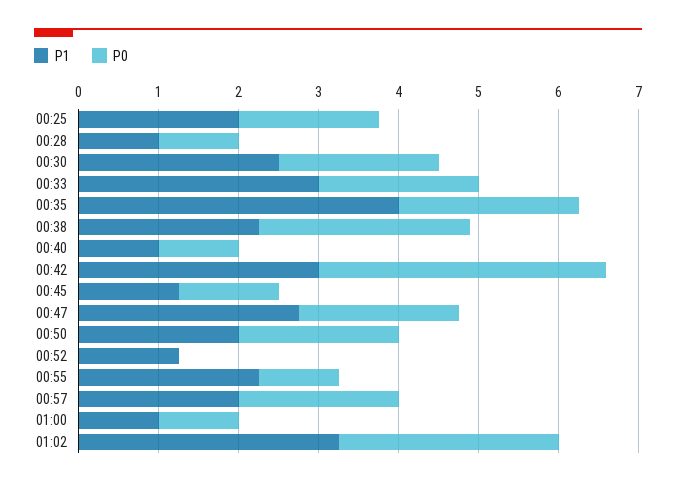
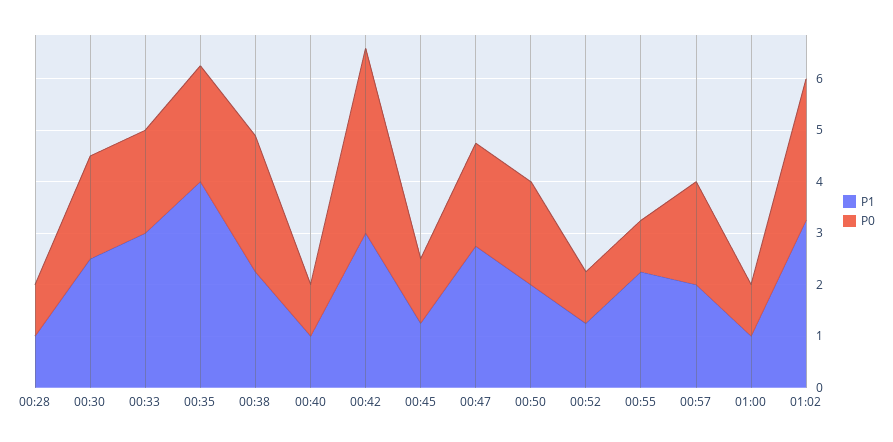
P1, 00:25: 2 -> none
P0, 00:25: 1.8 -> none
P0, 00:52: 0 -> 1

